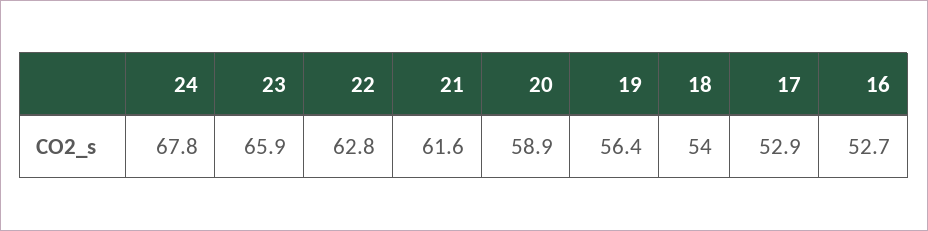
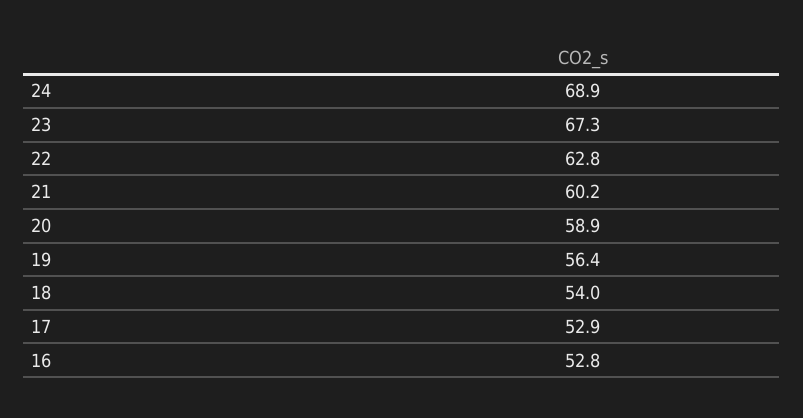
24: 67.8 -> 68.9
23: 65.9 -> 67.3
21: 61.6 -> 60.2
16: 52.7 -> 52.8

